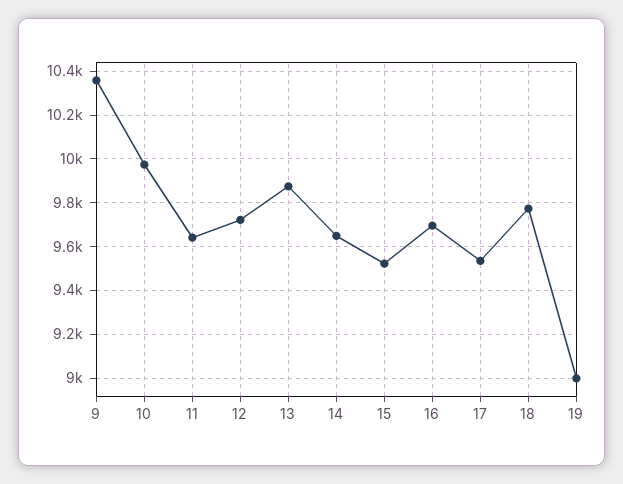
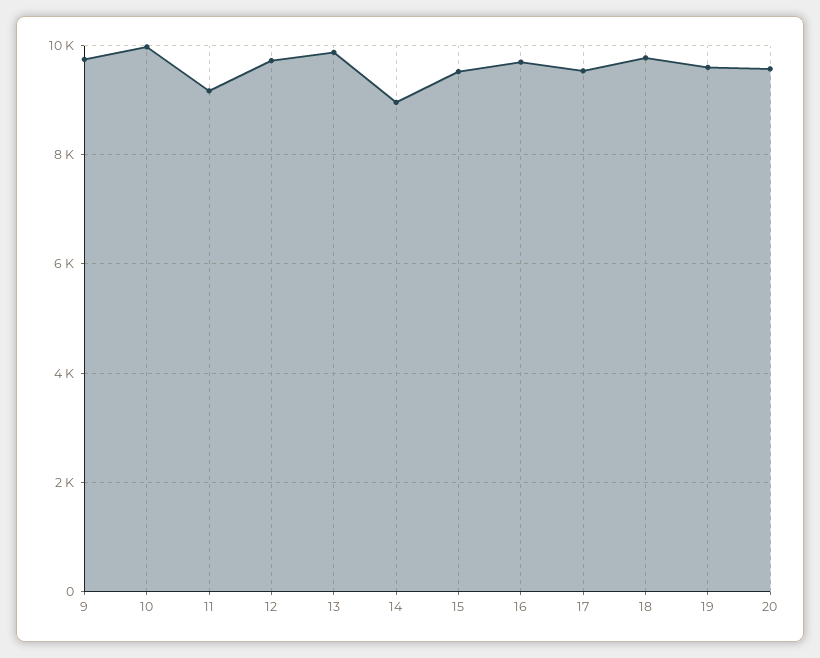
9: 10350 -> 9800
11: 9650 -> 9200
14: 9650 -> 9000
19: 9000 -> 9600
20: none -> 9600

